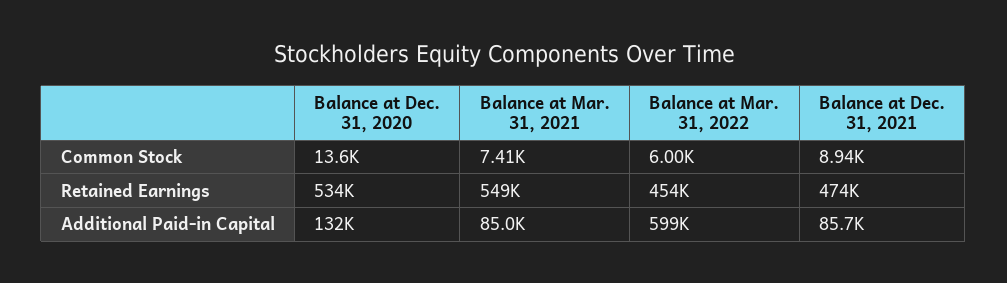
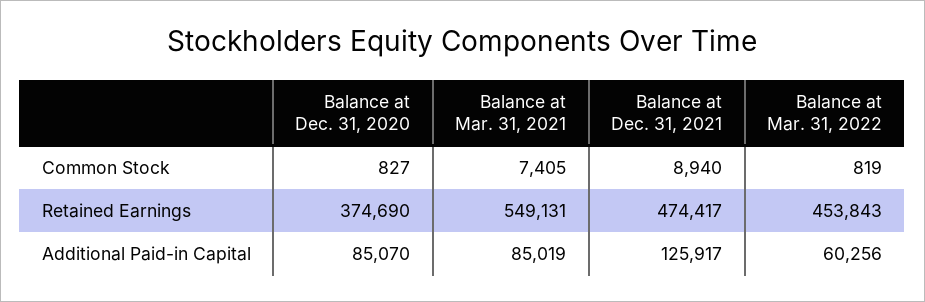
Balance at Dec. 31, 2020, Common Stock: 13600 -> 827
Balance at Mar. 31, 2022, Common Stock: 6000 -> 819
Balance at Dec. 31, 2020, Retained Earnings: 534000 -> 374690
Balance at Dec. 31, 2020, Additional Paid-in Capital: 132000 -> 85070
Balance at Mar. 31, 2022, Additional Paid-in Capital: 599000 -> 60256
Balance at Dec. 31, 2021, Additional Paid-in Capital: 85700 -> 125917

